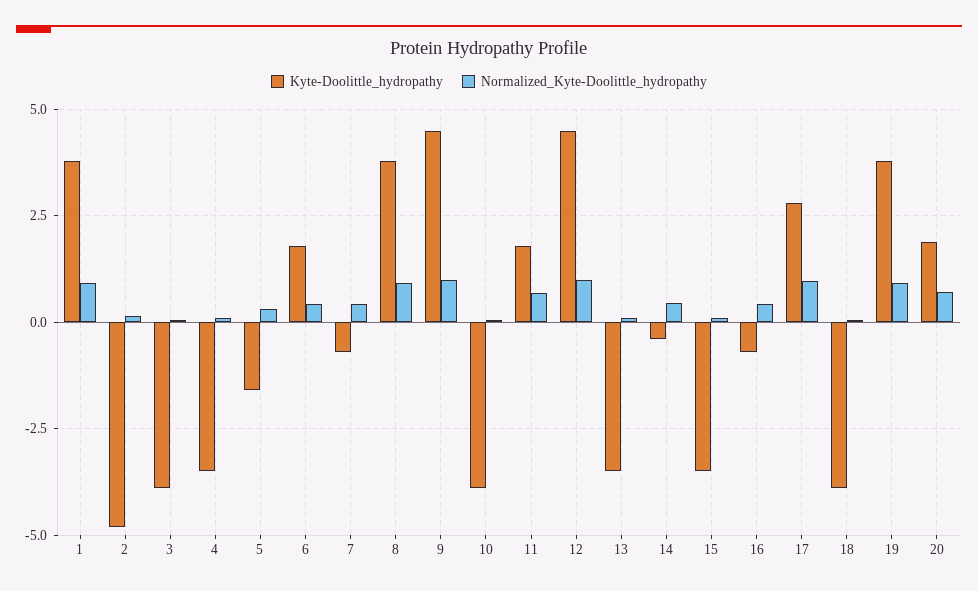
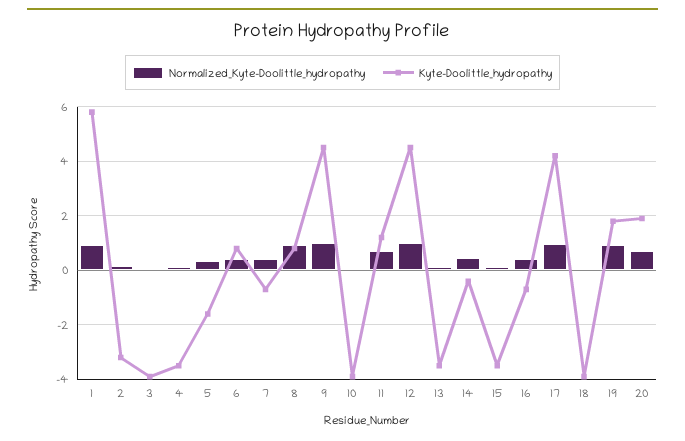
Kyte-Doolittle_hydropathy, 1: 3.75 -> 5.75
Kyte-Doolittle_hydropathy, 2: -4.75 -> -3.25
Kyte-Doolittle_hydropathy, 6: 1.75 -> 0.75
Kyte-Doolittle_hydropathy, 8: 3.75 -> 0.75
Kyte-Doolittle_hydropathy, 11: 1.75 -> 1.25
Kyte-Doolittle_hydropathy, 17: 2.75 -> 4.25
Kyte-Doolittle_hydropathy, 19: 3.75 -> 1.75

